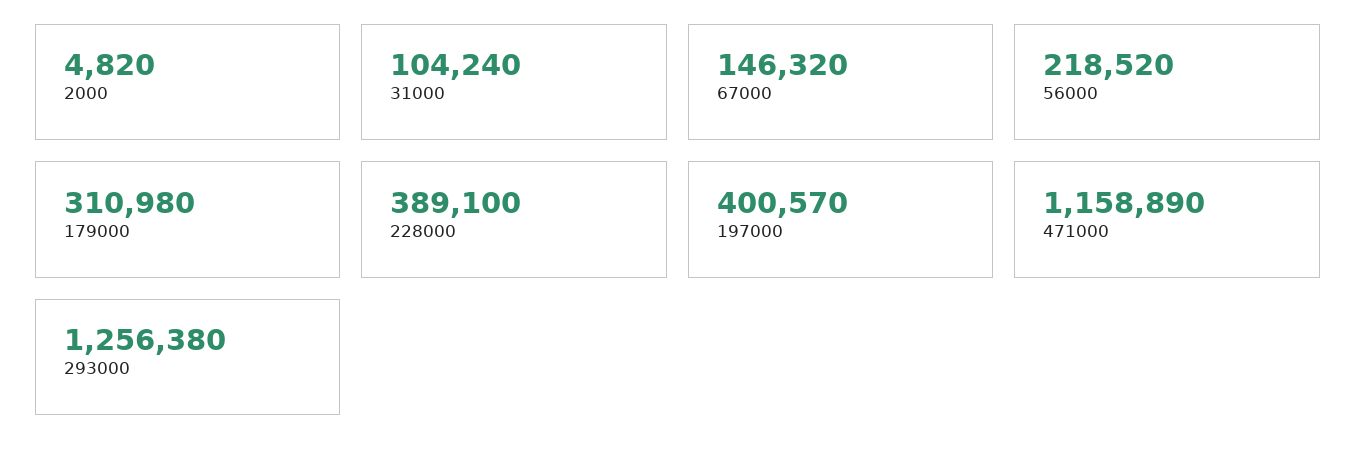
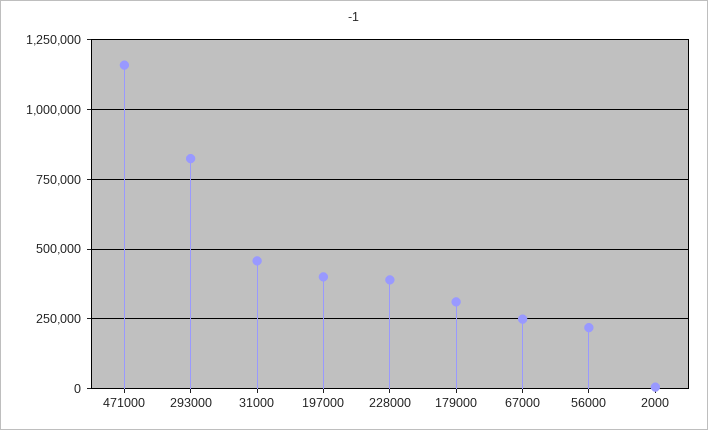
31000: 104240 -> 450000
67000: 146320 -> 250000
293000: 1256380 -> 825000

